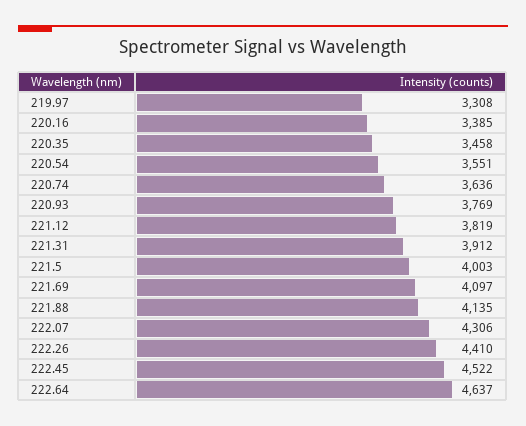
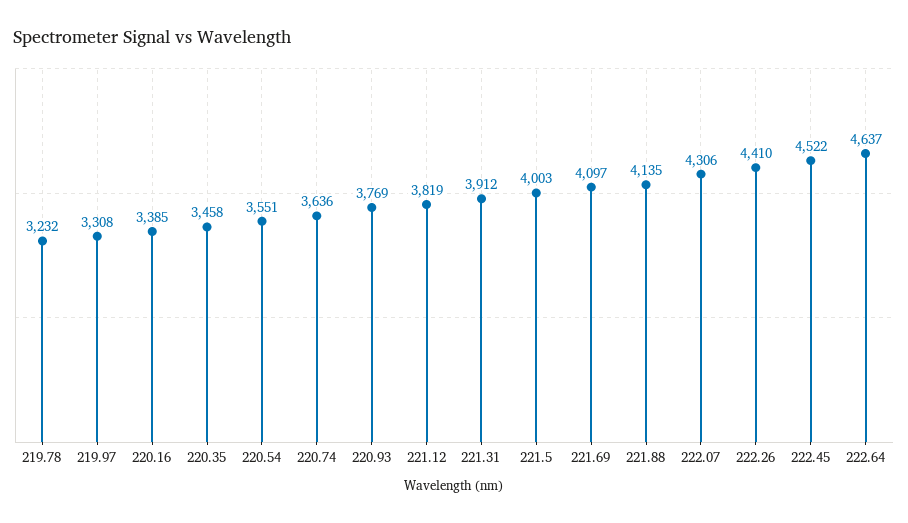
219.78: none -> 3232

